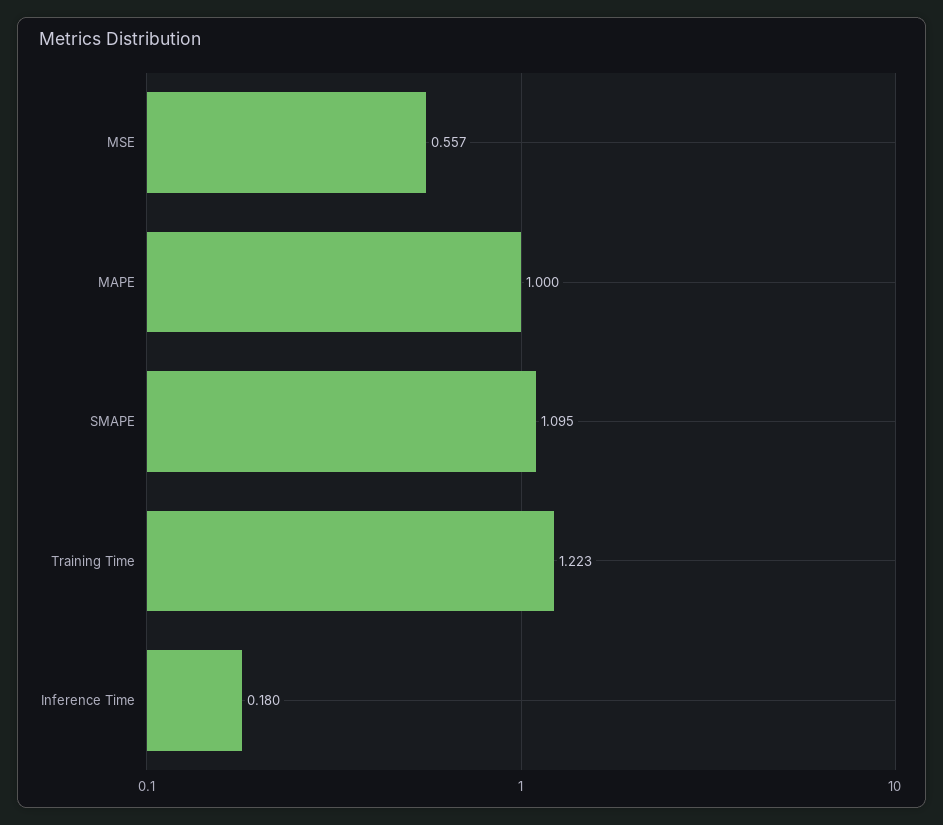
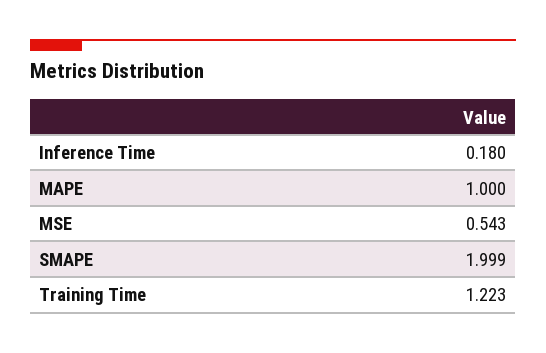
MSE: 0.557 -> 0.543
SMAPE: 1.095 -> 1.999

